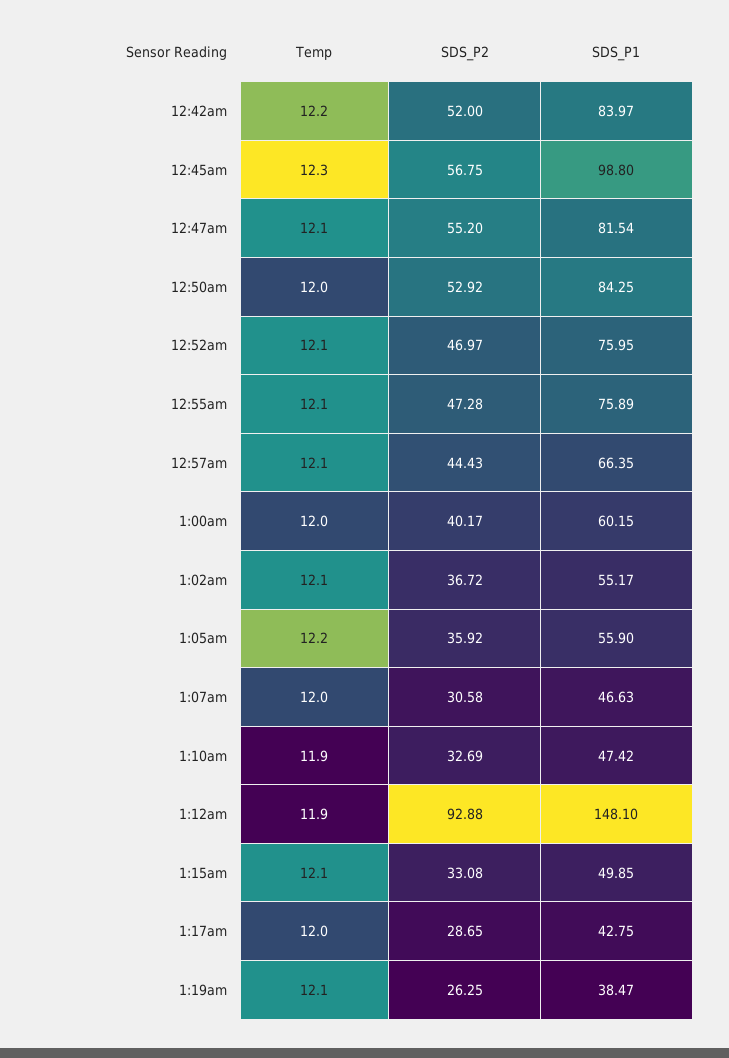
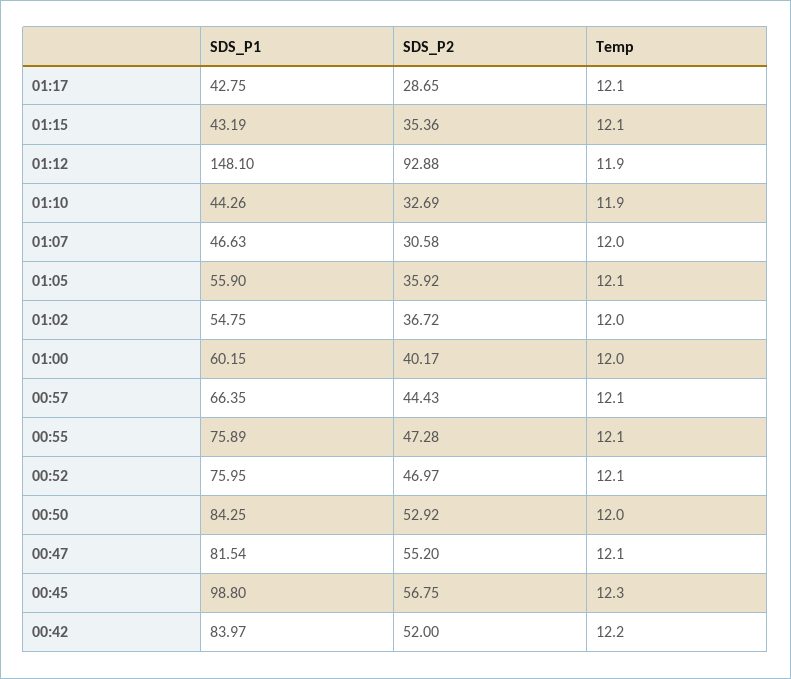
Temp, 1:02am: 12.1 -> 12
SDS_P1, 1:02am: 55.17 -> 54.75
Temp, 1:05am: 12.2 -> 12.1
SDS_P1, 1:10am: 47.42 -> 44.26
SDS_P2, 1:15am: 33.08 -> 35.36
SDS_P1, 1:15am: 49.85 -> 43.19
Temp, 1:17am: 12 -> 12.1
Temp, 1:19am: 12.1 -> none
SDS_P2, 1:19am: 26.25 -> none
SDS_P1, 1:19am: 38.47 -> none

